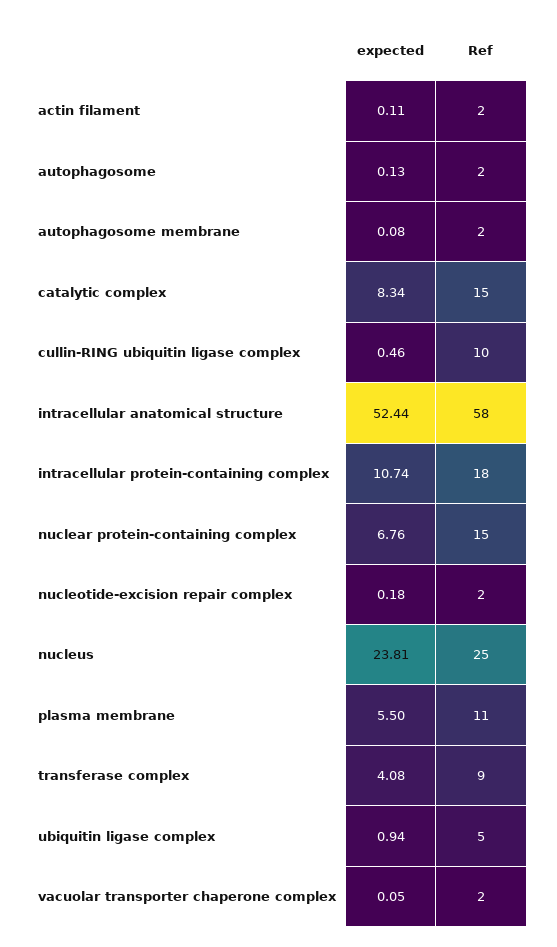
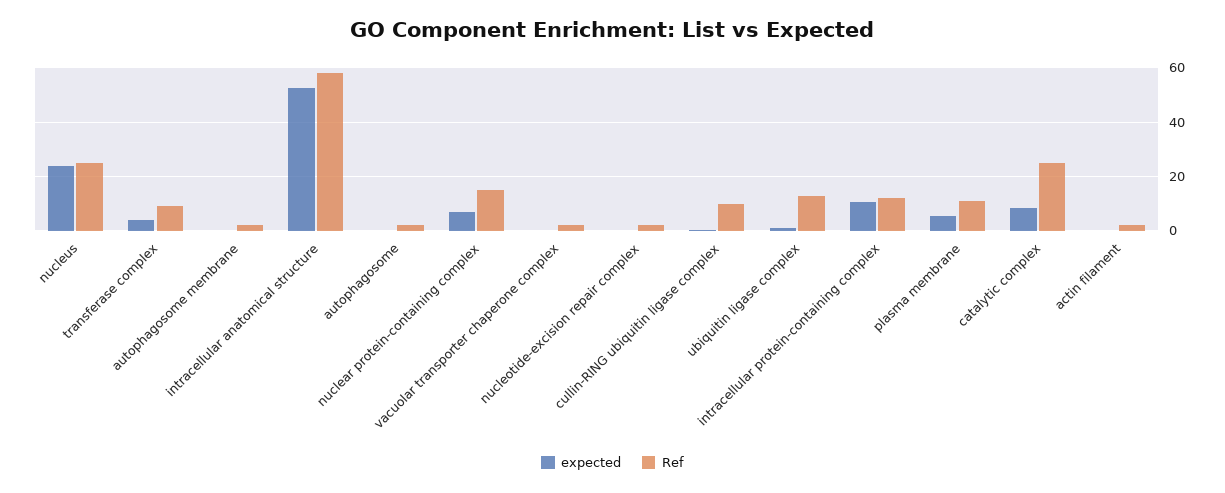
Ref, catalytic complex: 15 -> 25
Ref, intracellular protein-containing complex: 18 -> 12.5
Ref, ubiquitin ligase complex: 5 -> 12.5

